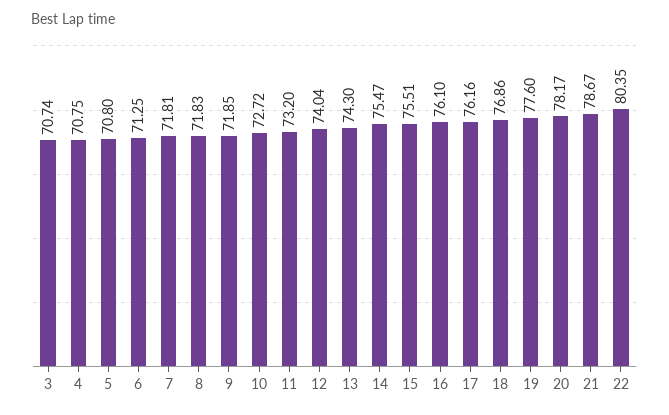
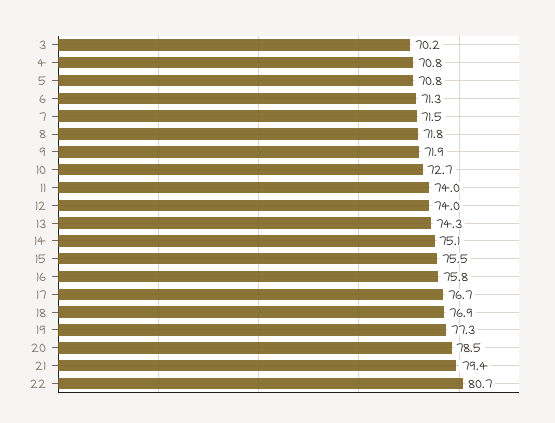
3: 70.74 -> 70.2
7: 71.81 -> 71.5
11: 73.2 -> 74
14: 75.47 -> 75.1
16: 76.1 -> 75.8
17: 76.16 -> 76.7
19: 77.6 -> 77.3
20: 78.17 -> 78.5
21: 78.67 -> 79.4
22: 80.35 -> 80.7

